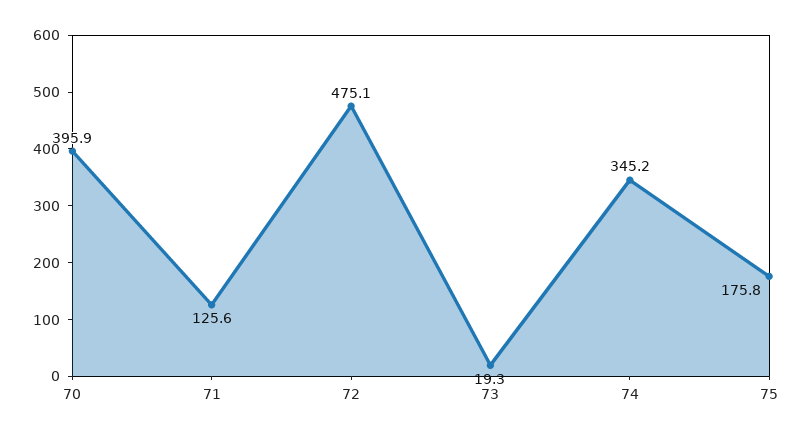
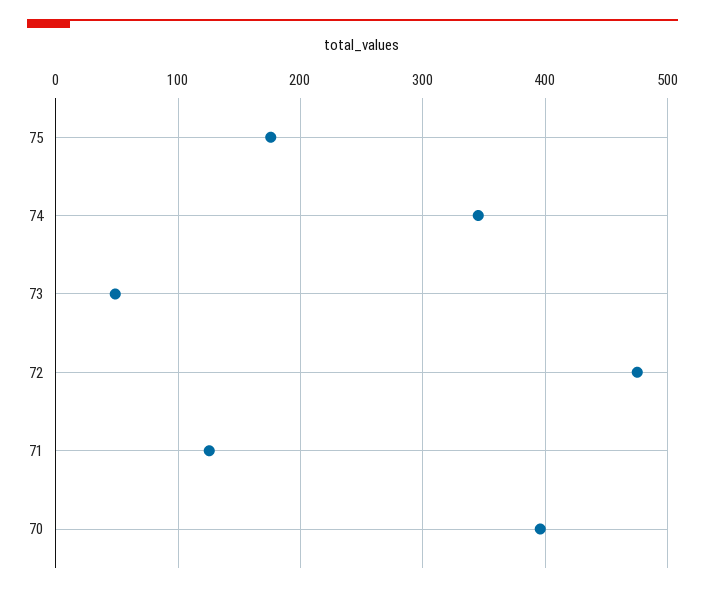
73: 19.3 -> 50

